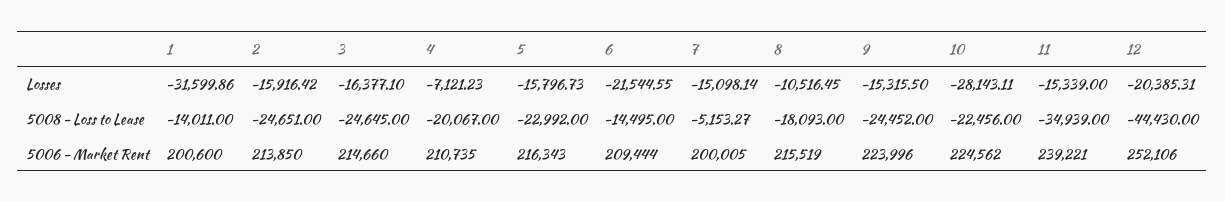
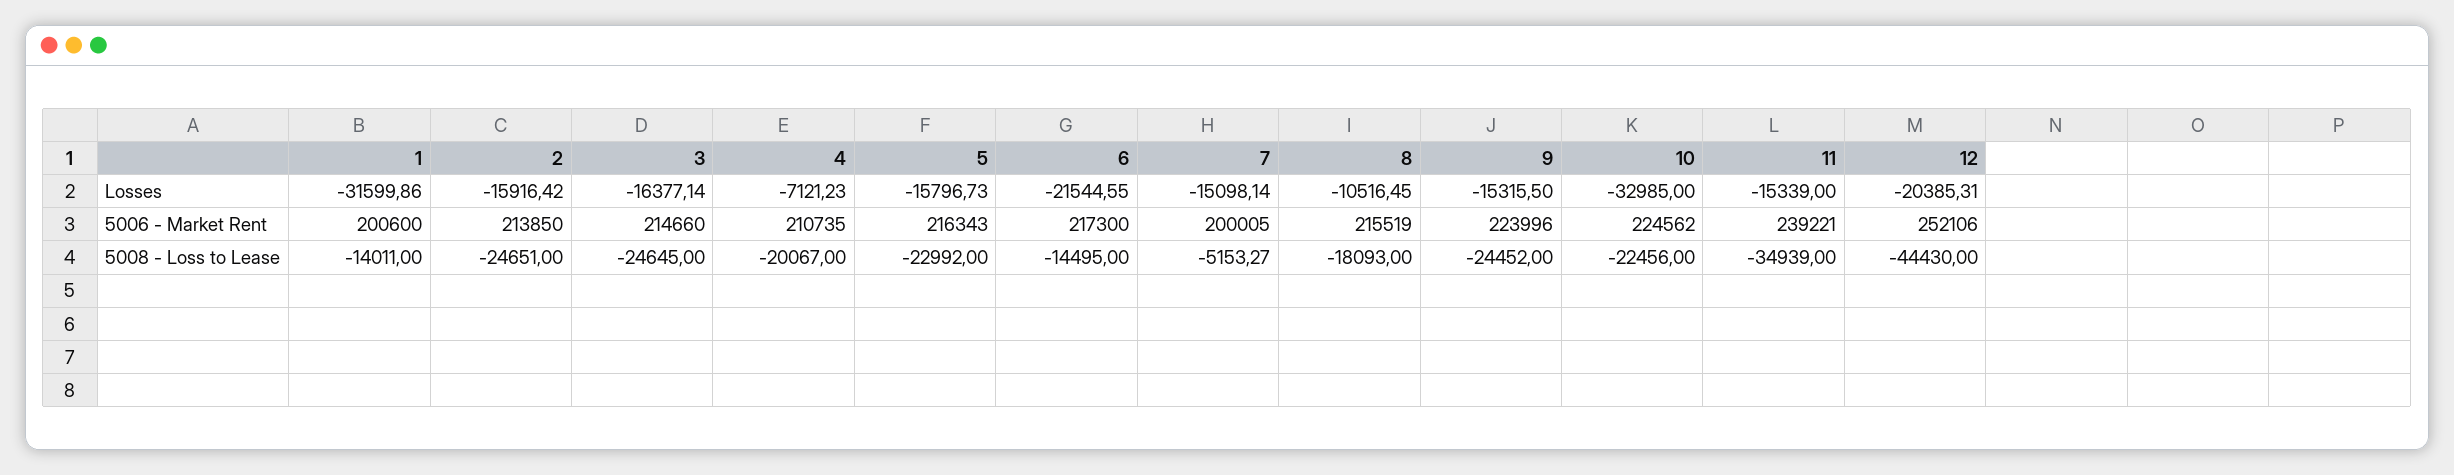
3, Losses: -16377.1 -> -16377.14
10, Losses: -28143.11 -> -32985
6, 5006 - Market Rent: 209444 -> 217300

